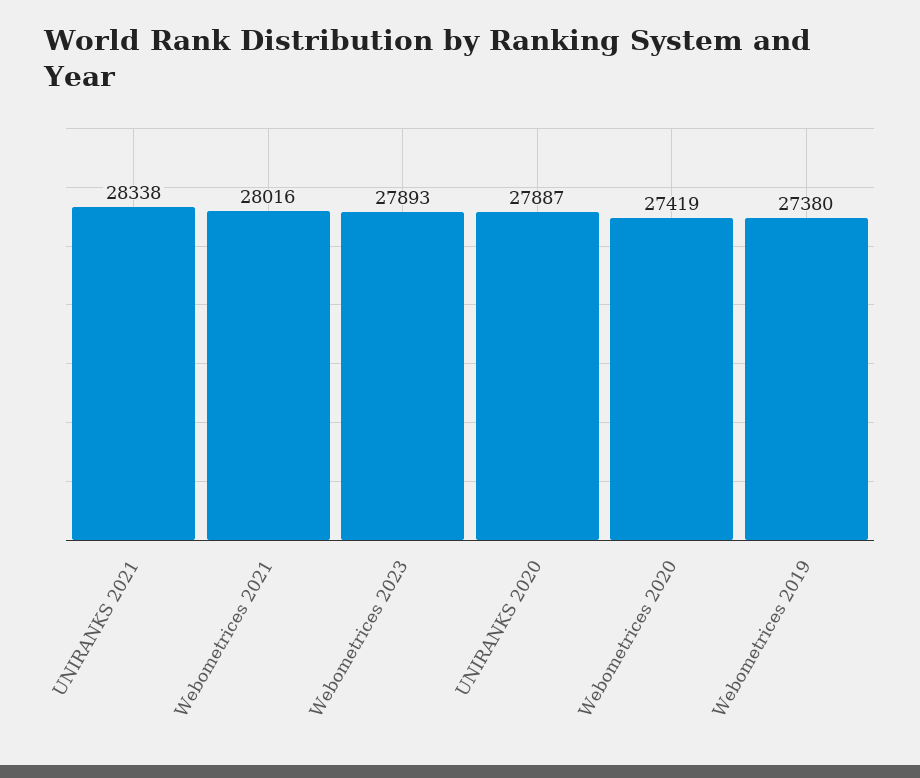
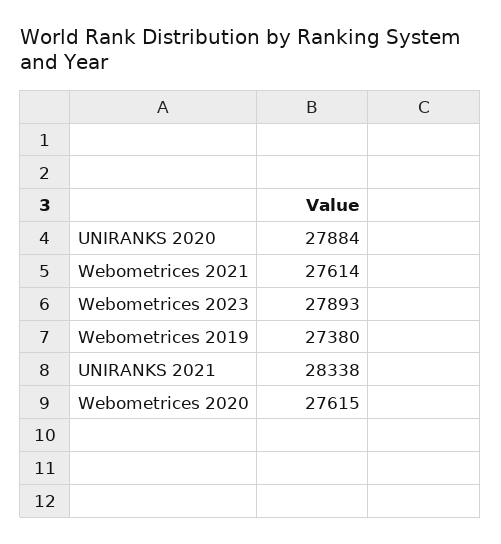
Webometrices 2021: 28016 -> 27614
UNIRANKS 2020: 27887 -> 27884
Webometrices 2020: 27419 -> 27615

